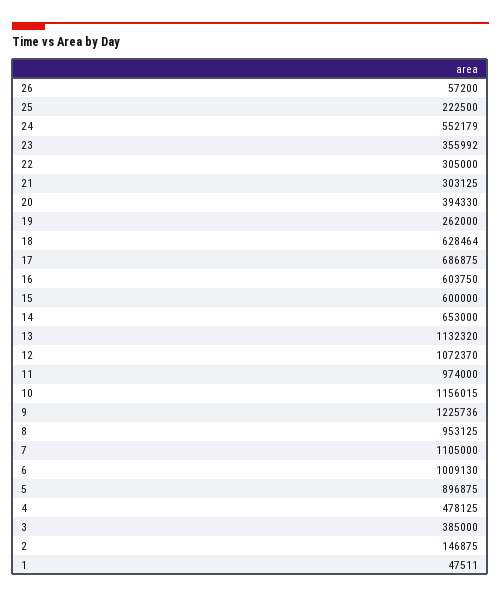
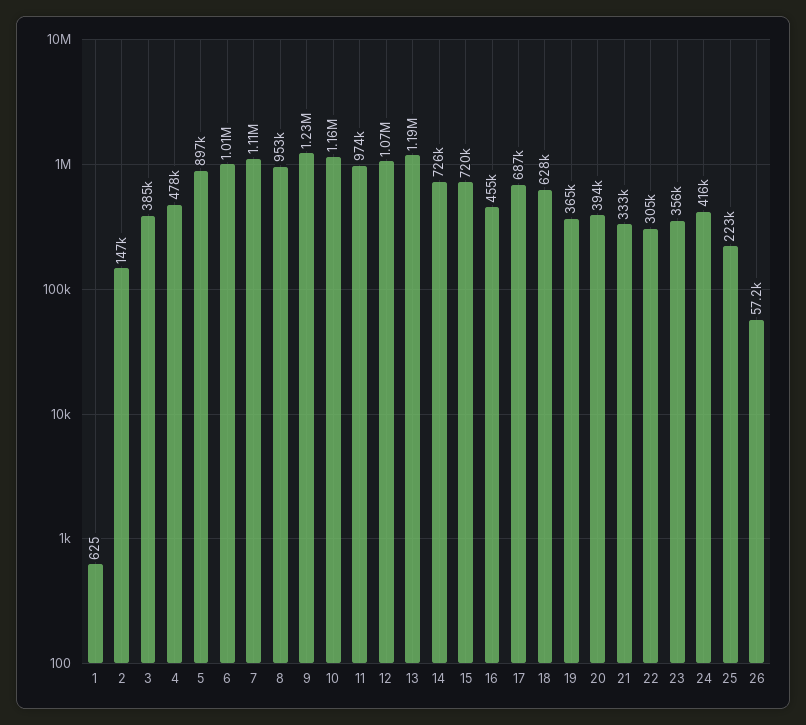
24: 552179 -> 416000
21: 303125 -> 333000
19: 262000 -> 365000
16: 603750 -> 455000
15: 600000 -> 720000
14: 653000 -> 726000
13: 1132320 -> 1190000
1: 47511 -> 625

